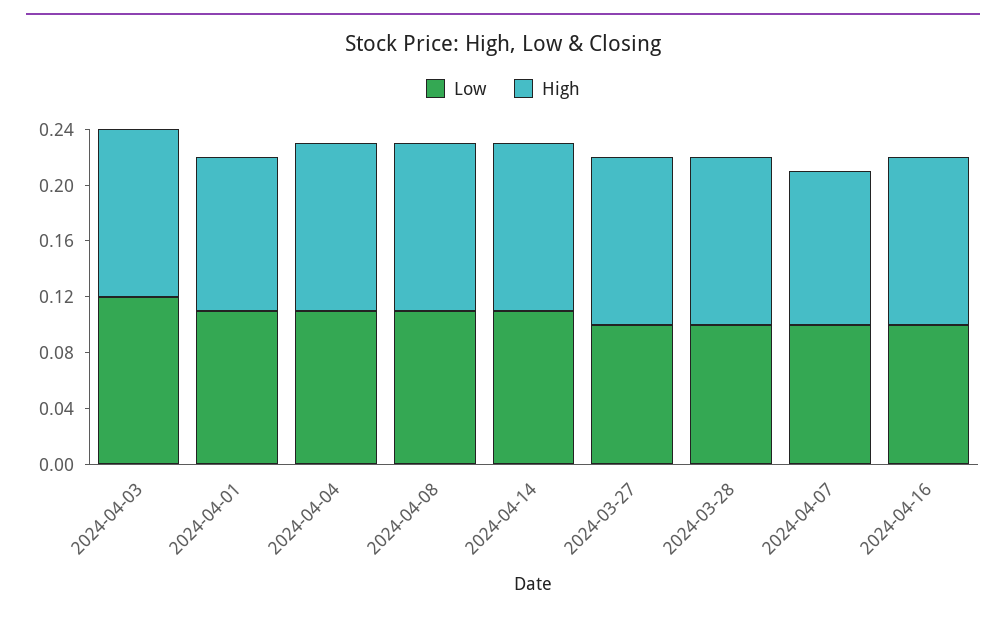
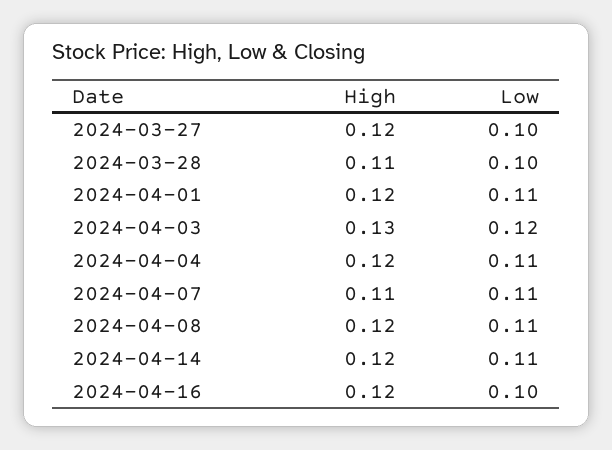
High, 2024-04-03: 0.12 -> 0.13
High, 2024-04-01: 0.11 -> 0.12
High, 2024-03-28: 0.12 -> 0.11
Low, 2024-04-07: 0.1 -> 0.11

